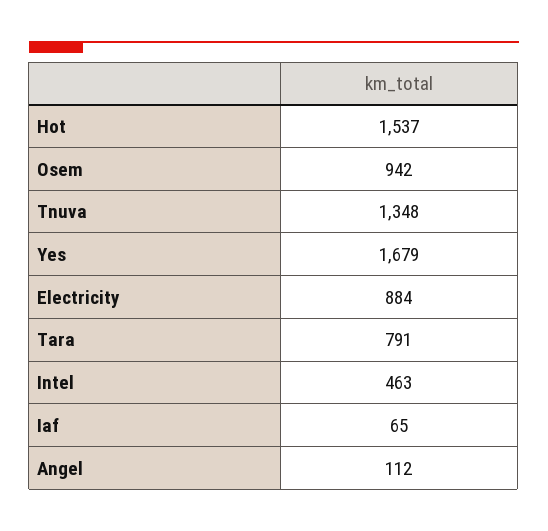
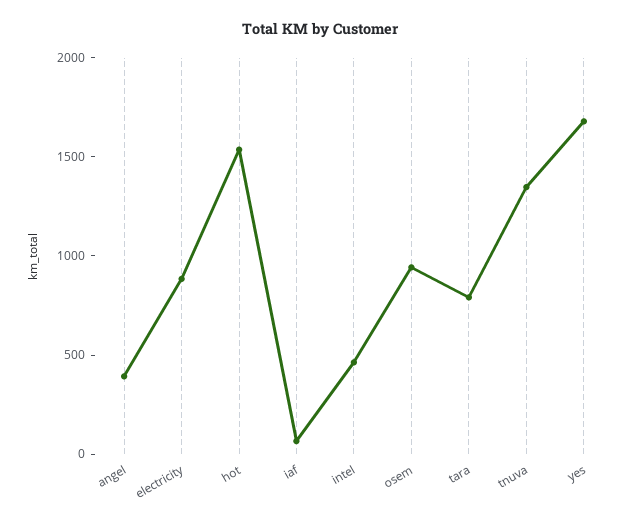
Angel: 112 -> 400

